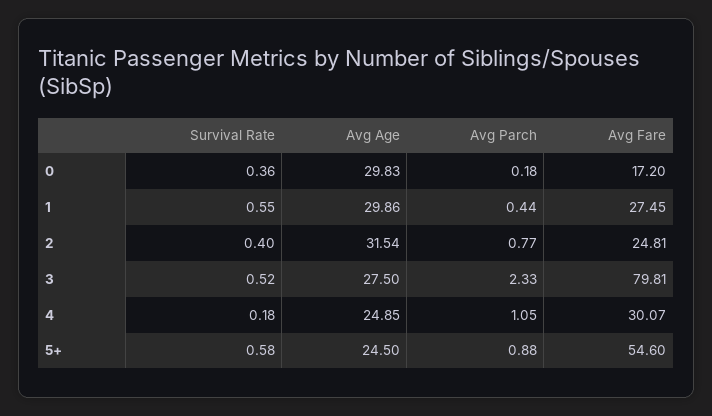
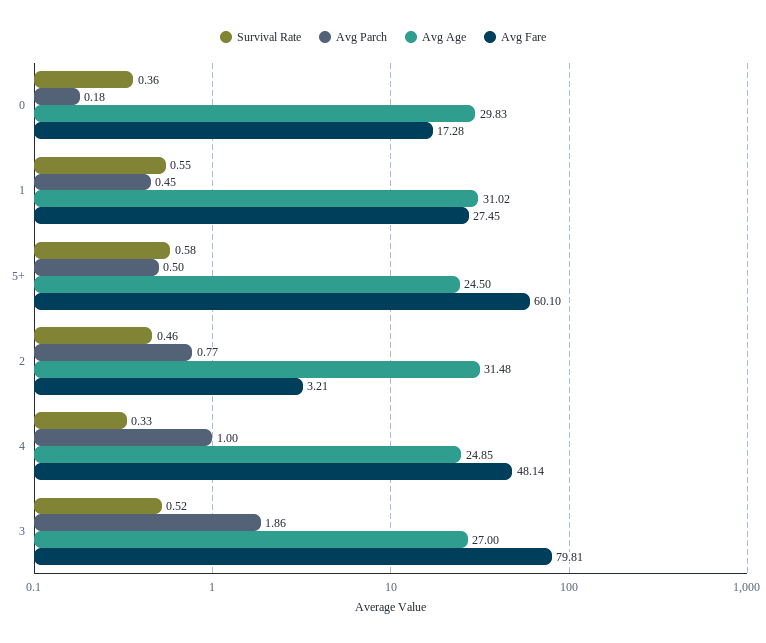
Avg Fare, 0: 17.2 -> 17.28
Avg Age, 1: 29.86 -> 31.02
Avg Parch, 1: 0.44 -> 0.45
Survival Rate, 2: 0.4 -> 0.46
Avg Age, 2: 31.54 -> 31.48
Avg Fare, 2: 24.81 -> 3.21
Avg Age, 3: 27.5 -> 27
Avg Parch, 3: 2.33 -> 1.86
Survival Rate, 4: 0.18 -> 0.33
Avg Parch, 4: 1.05 -> 1
Avg Fare, 4: 30.07 -> 48.14
Avg Parch, 5+: 0.88 -> 0.5
Avg Fare, 5+: 54.6 -> 60.1

